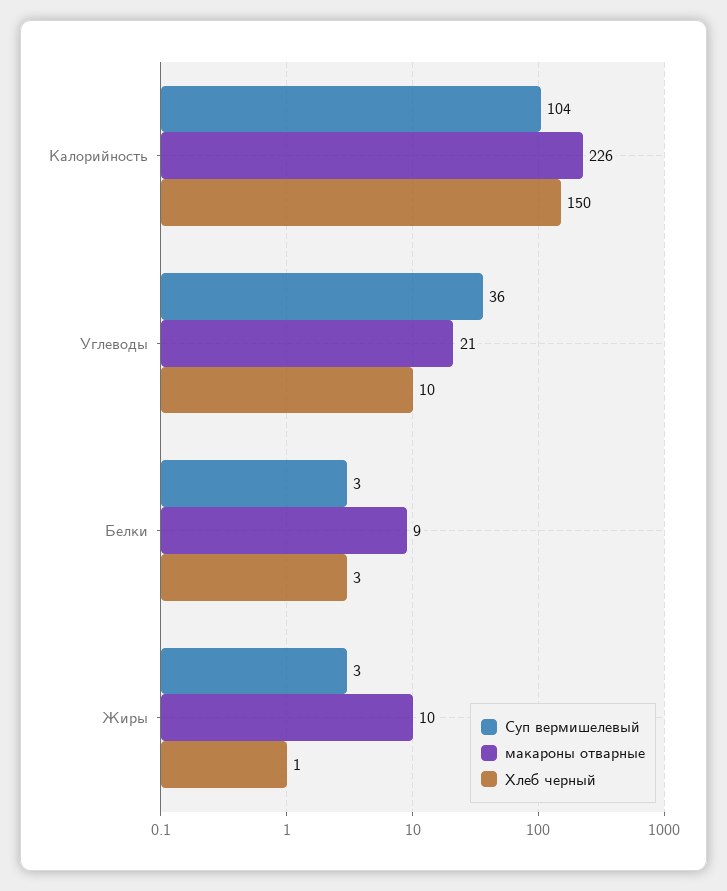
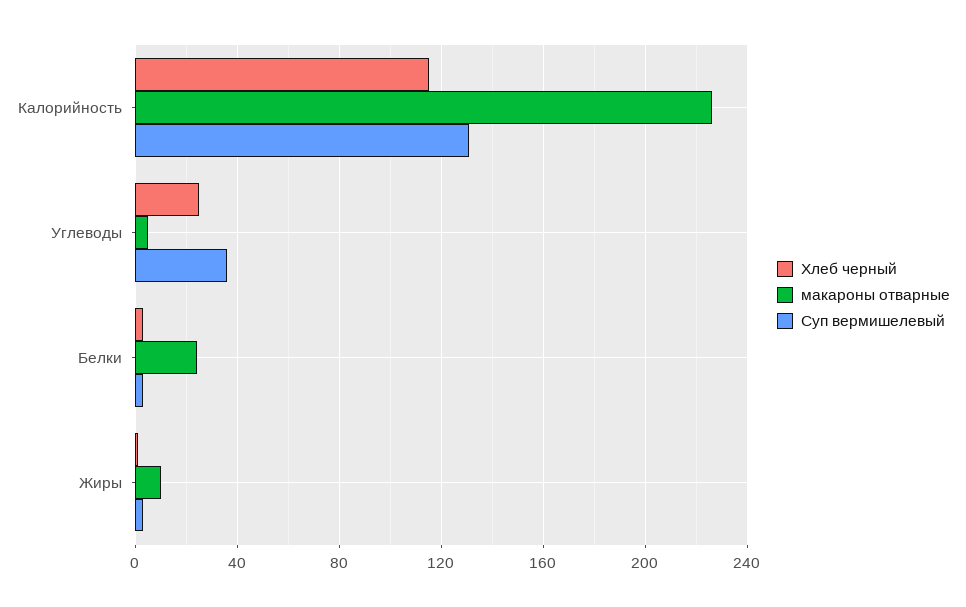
Суп вермишелевый, Калорийность: 104 -> 130
Хлеб черный, Калорийность: 150 -> 115
макароны отварные, Углеводы: 21 -> 5
Хлеб черный, Углеводы: 10 -> 25
макароны отварные, Белки: 9 -> 25

